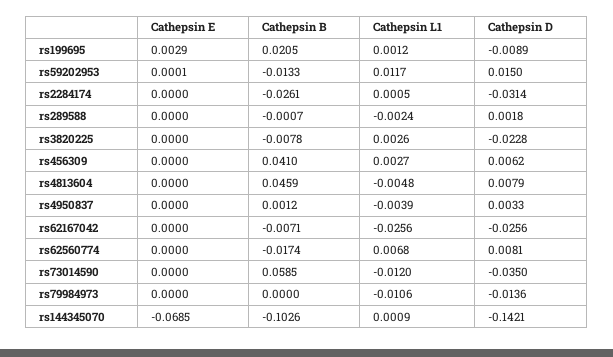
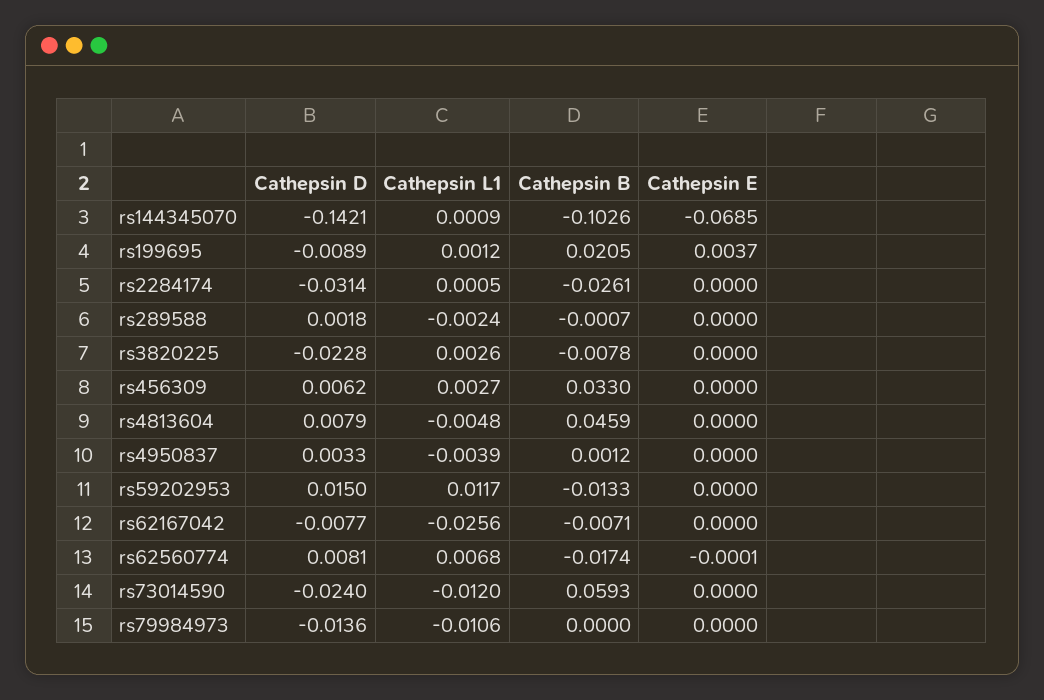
Cathepsin E, rs199695: 0.0029 -> 0.0037
Cathepsin E, rs59202953: 0.0001 -> 0
Cathepsin B, rs456309: 0.041 -> 0.033
Cathepsin D, rs62167042: -0.0256 -> -0.0077
Cathepsin E, rs62560774: 0 -> -0.0001
Cathepsin B, rs73014590: 0.0585 -> 0.0593
Cathepsin D, rs73014590: -0.035 -> -0.024

